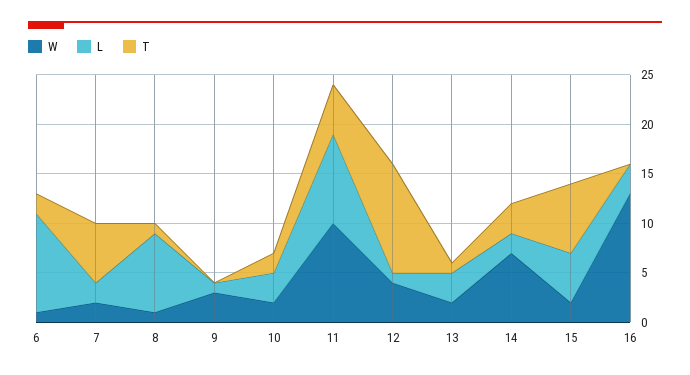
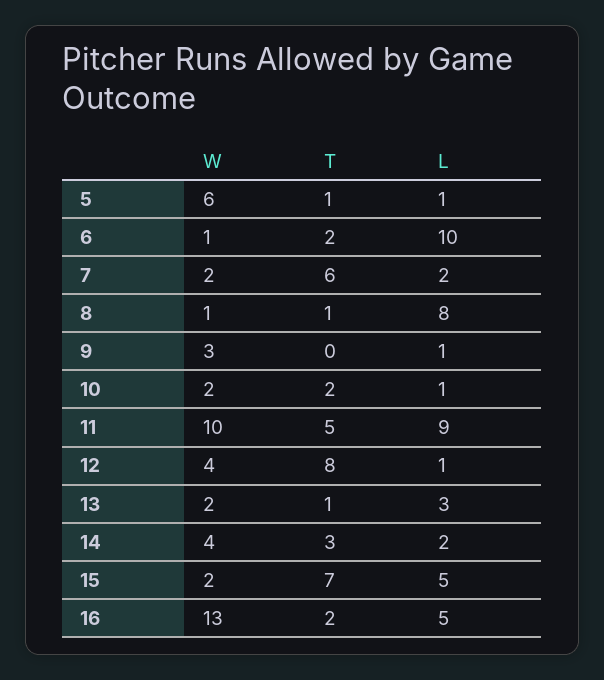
L, 10: 3 -> 1
T, 12: 11 -> 8
W, 14: 7 -> 4
L, 16: 3 -> 5
T, 16: 0 -> 2
W, 5: none -> 6
T, 5: none -> 1
L, 5: none -> 1

